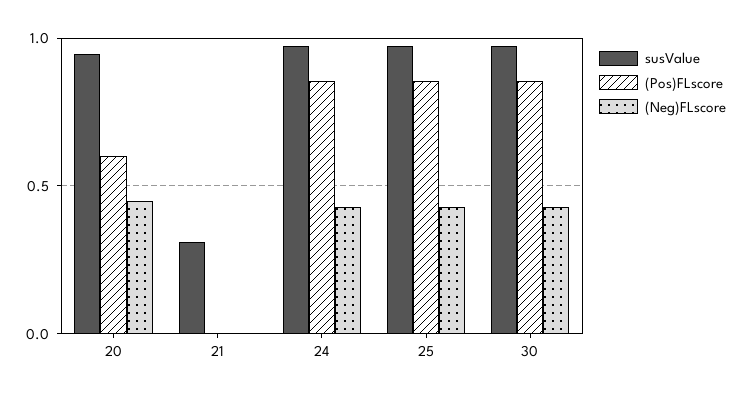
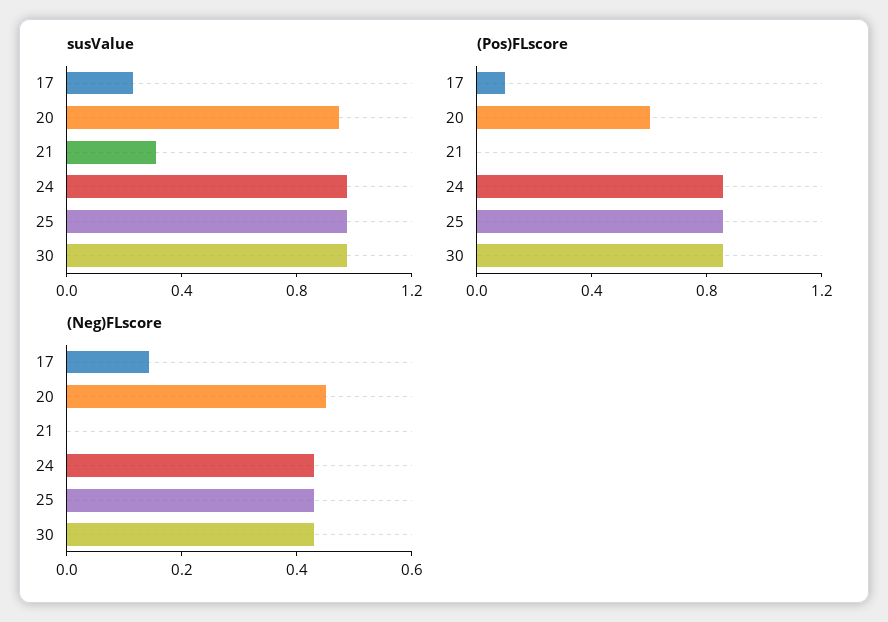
susValue, 17: none -> 0.2
(Pos)FLscore, 17: none -> 0.1
(Neg)FLscore, 17: none -> 0.15

